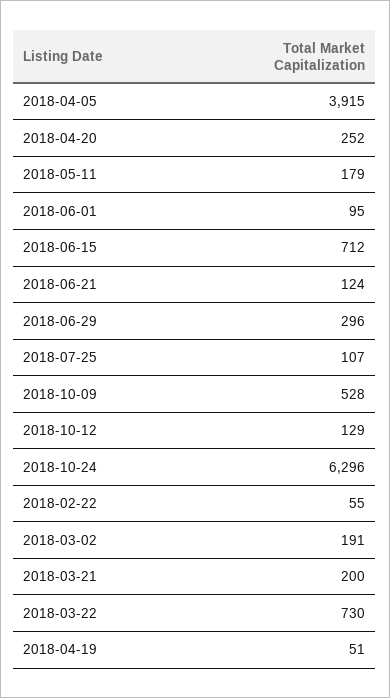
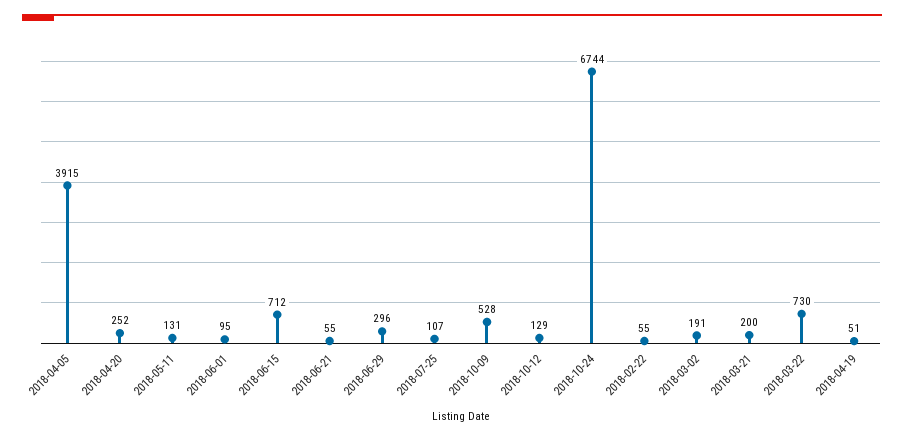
2018-05-11: 179 -> 131
2018-06-21: 124 -> 55
2018-10-24: 6296 -> 6744

